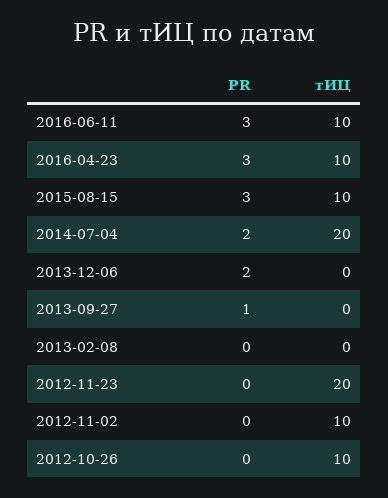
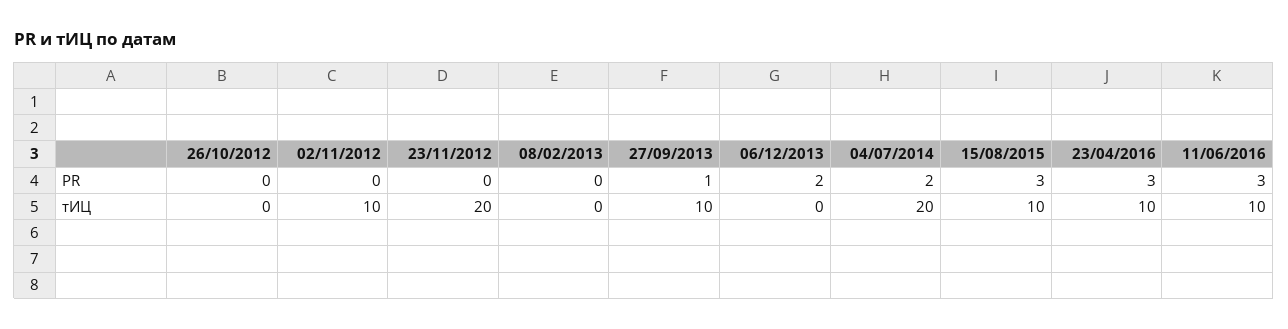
тИЦ, 2013-09-27: 0 -> 10
тИЦ, 2012-10-26: 10 -> 0

